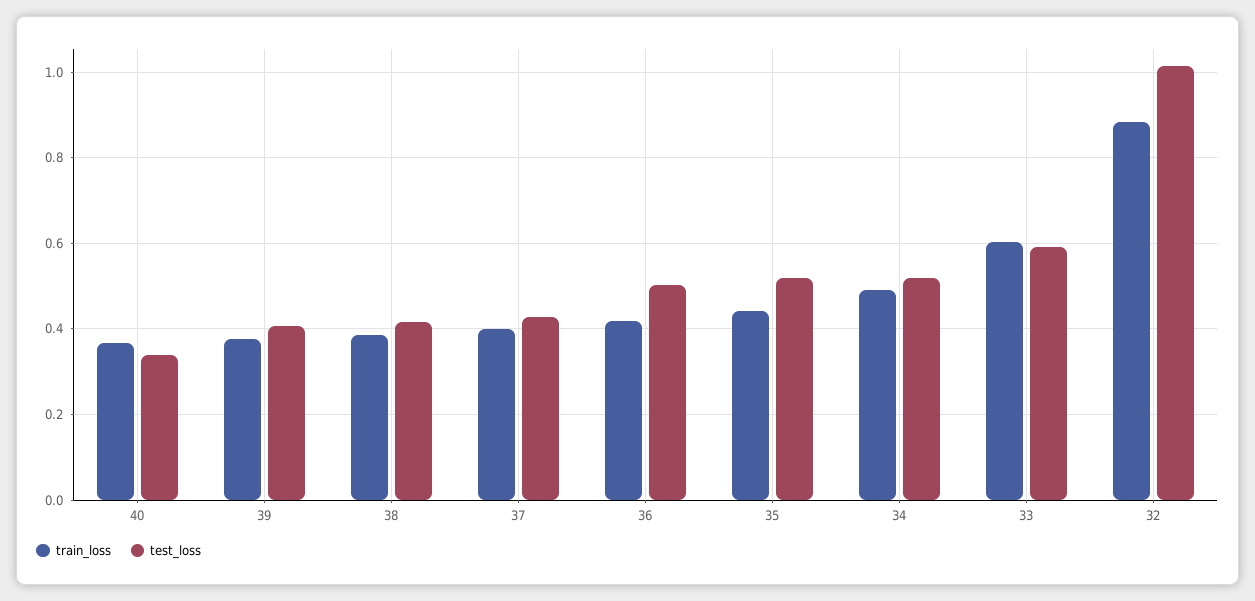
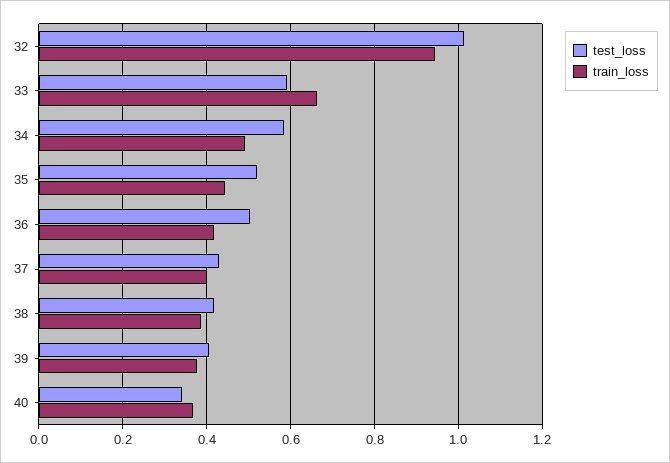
test_loss, 34: 0.52 -> 0.58
train_loss, 33: 0.6 -> 0.66
train_loss, 32: 0.88 -> 0.94

